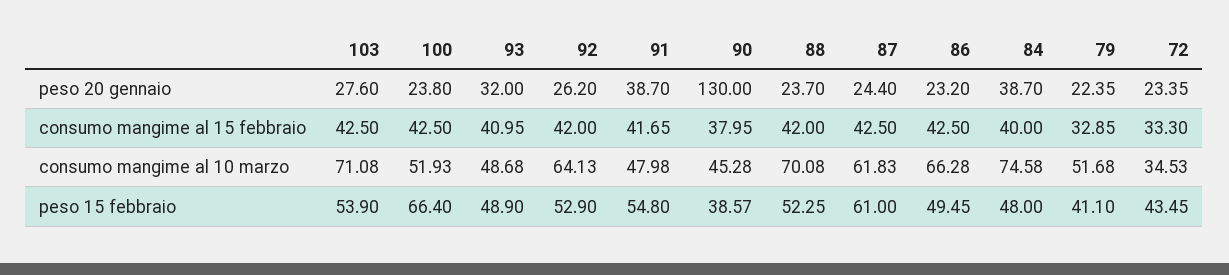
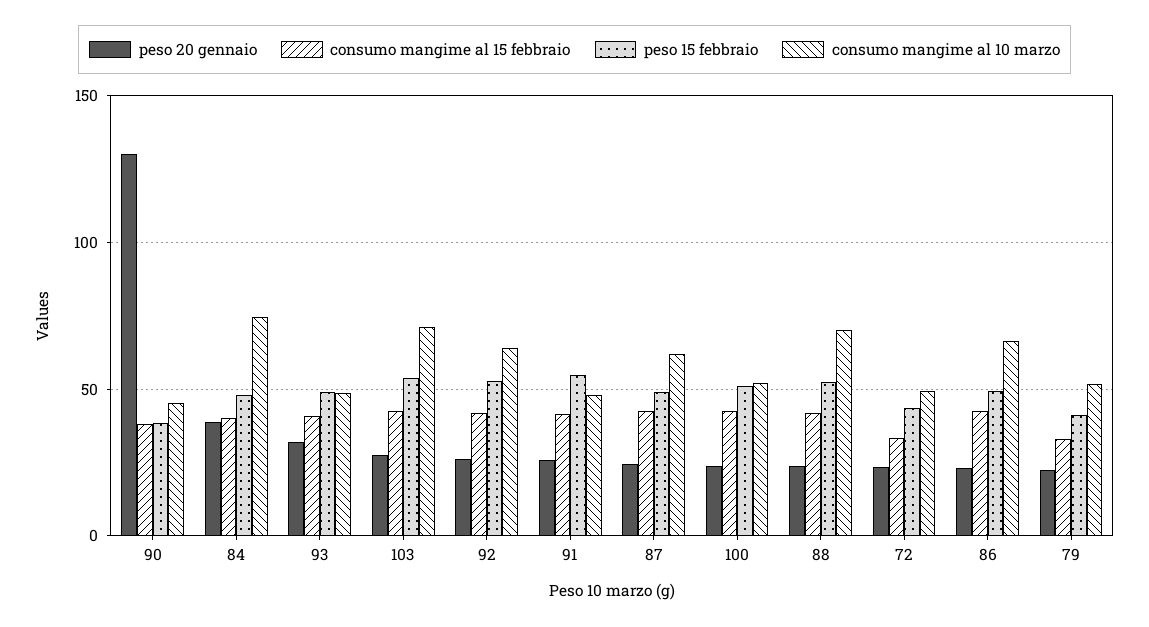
peso 20 gennaio, 91: 38.7 -> 25
consumo mangime al 10 marzo, 72: 34.53 -> 50
peso 15 febbraio, 100: 66.4 -> 50
peso 15 febbraio, 87: 61 -> 50

